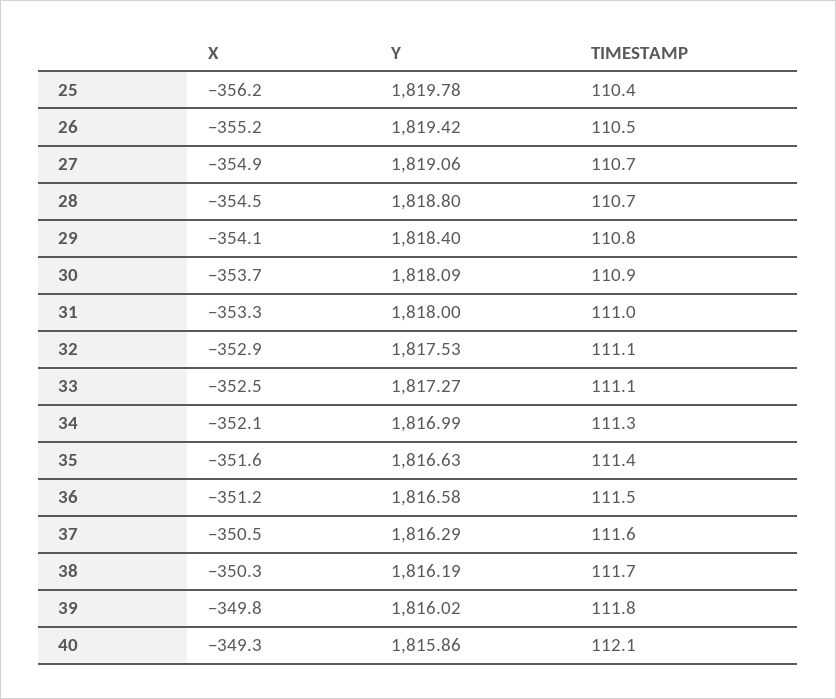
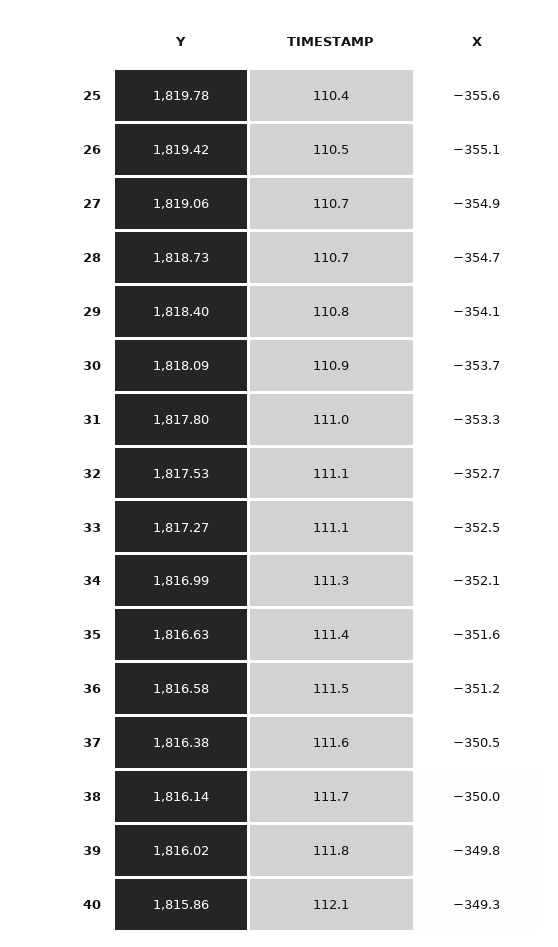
X, 25: -356.2 -> -355.6
X, 26: -355.2 -> -355.1
X, 28: -354.5 -> -354.7
Y, 28: 1818.8 -> 1818.73
Y, 31: 1818 -> 1817.8
X, 32: -352.9 -> -352.7
Y, 37: 1816.29 -> 1816.38
X, 38: -350.3 -> -350
Y, 38: 1816.19 -> 1816.14

